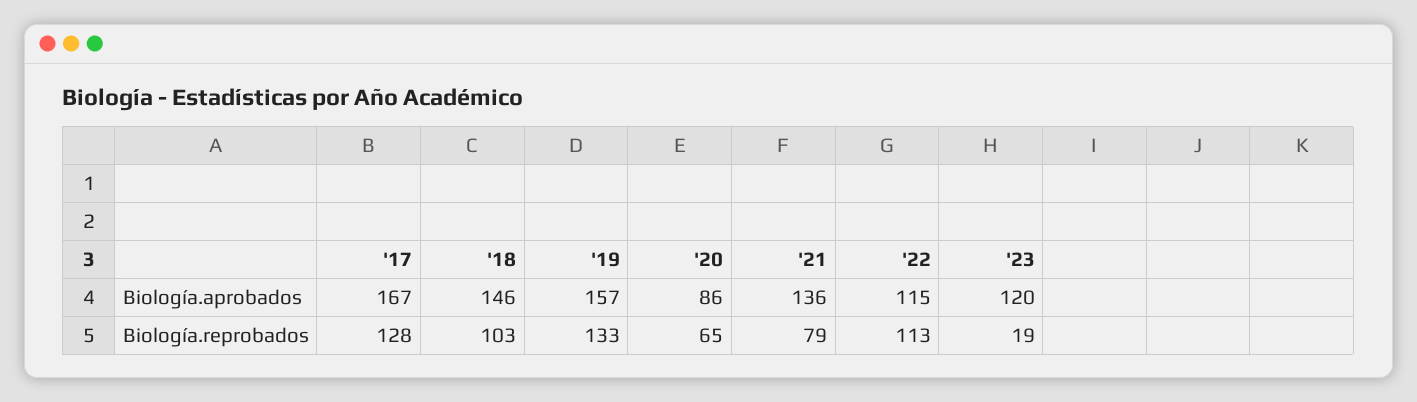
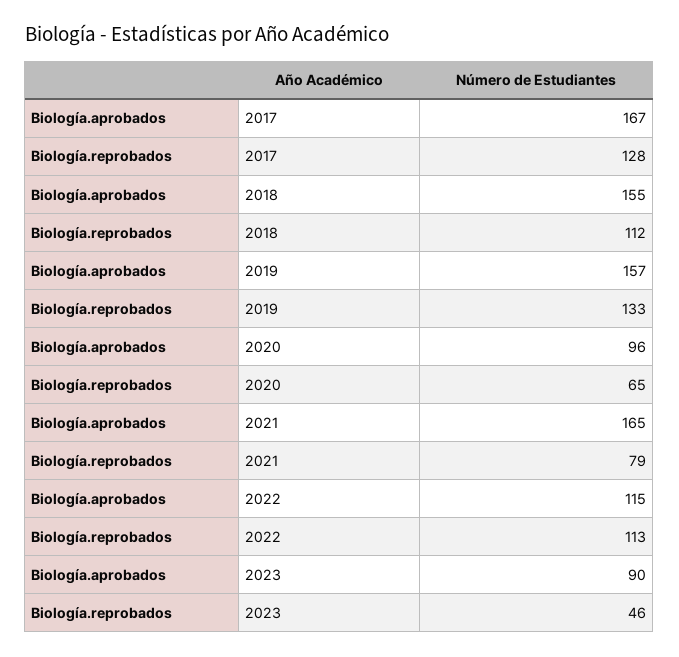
'18, Biología.aprobados: 146 -> 155
'20, Biología.aprobados: 86 -> 96
'21, Biología.aprobados: 136 -> 165
'23, Biología.aprobados: 120 -> 90
'18, Biología.reprobados: 103 -> 112
'23, Biología.reprobados: 19 -> 46

